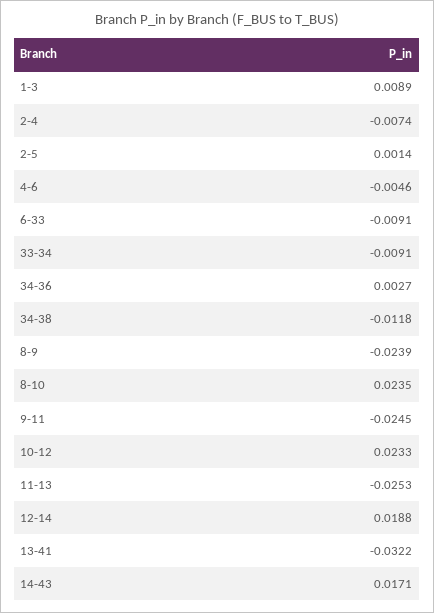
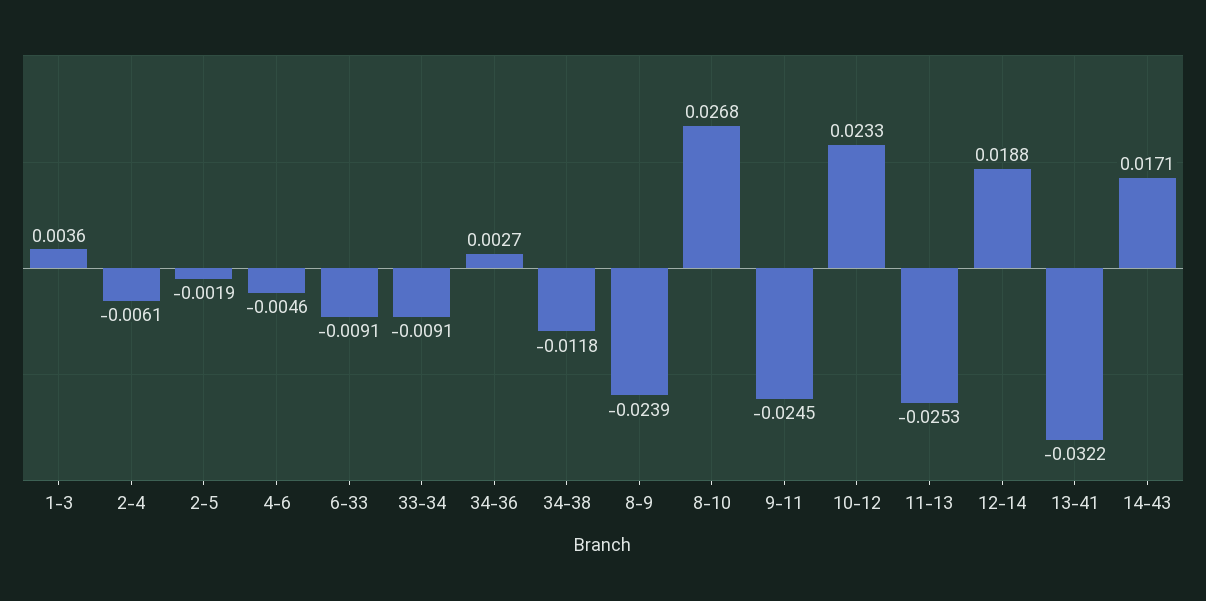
1-3: 0.0089 -> 0.0036
2-4: -0.0074 -> -0.0061
2-5: 0.0014 -> -0.0019
8-10: 0.0235 -> 0.0268

